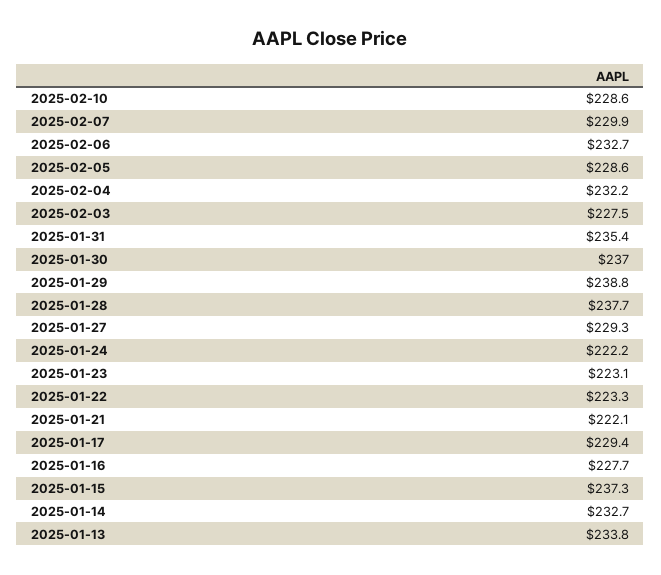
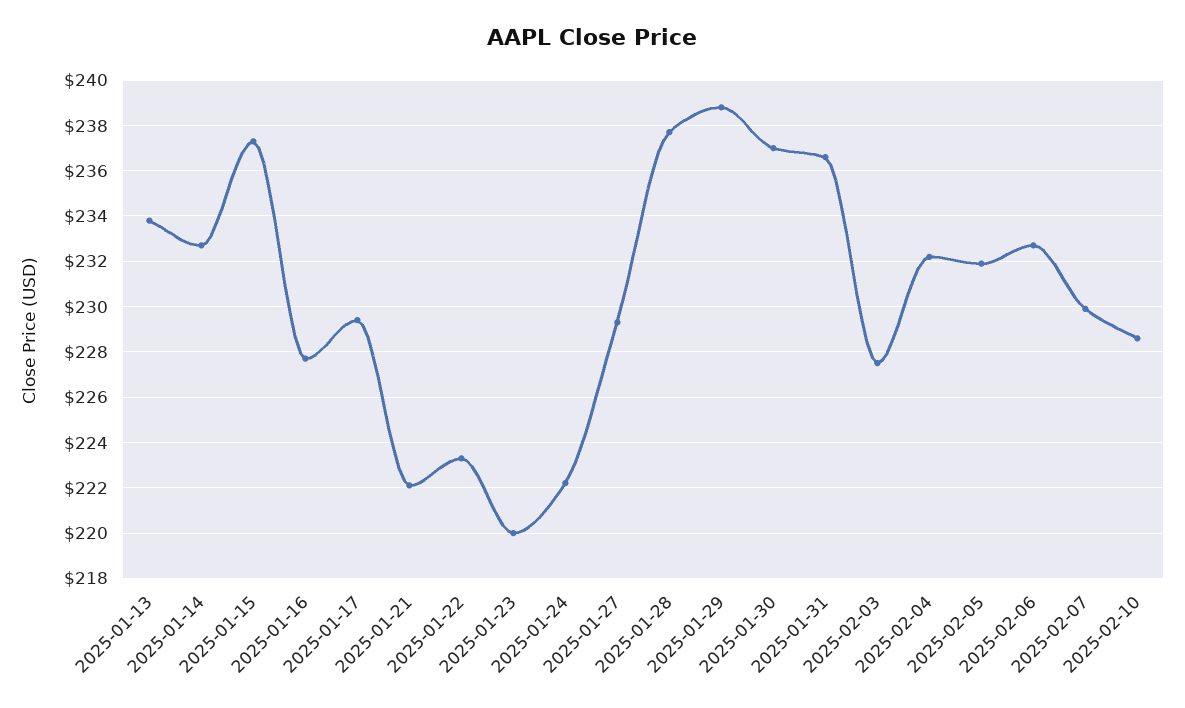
2025-02-05: 228.6 -> 232
2025-01-31: 235.4 -> 236.5
2025-01-23: 223.1 -> 220

